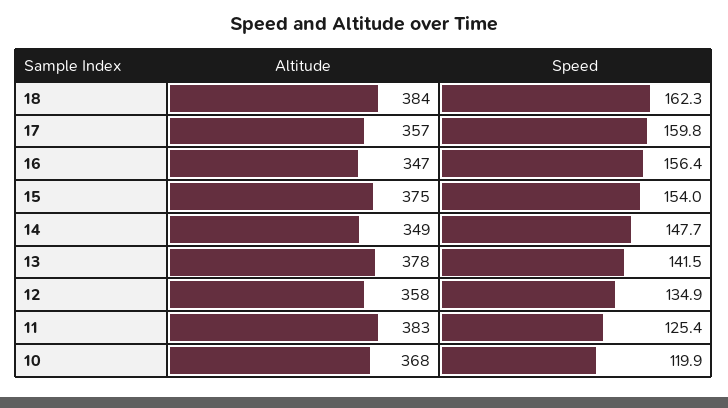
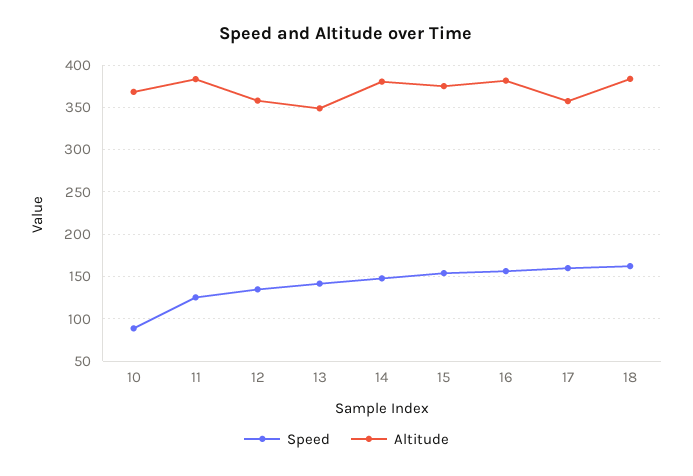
Altitude, 16: 347 -> 380
Altitude, 14: 349 -> 380
Altitude, 13: 378 -> 350
Speed, 10: 119.9 -> 90

